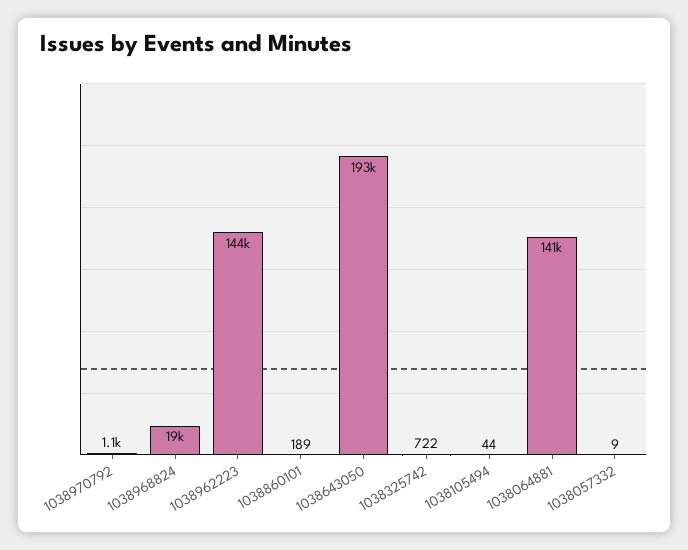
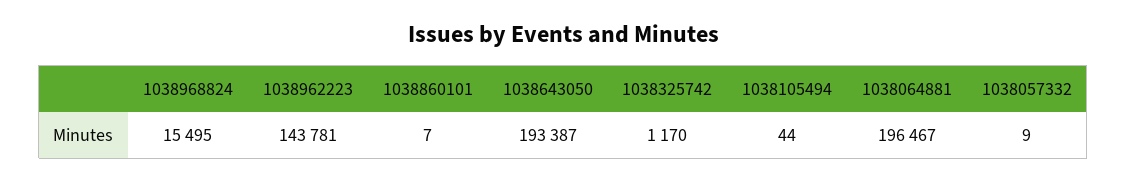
1038970792: 1100 -> none
1038968824: 19000 -> 15495
1038860101: 189 -> 7
1038325742: 722 -> 1170
1038064881: 141000 -> 196467

